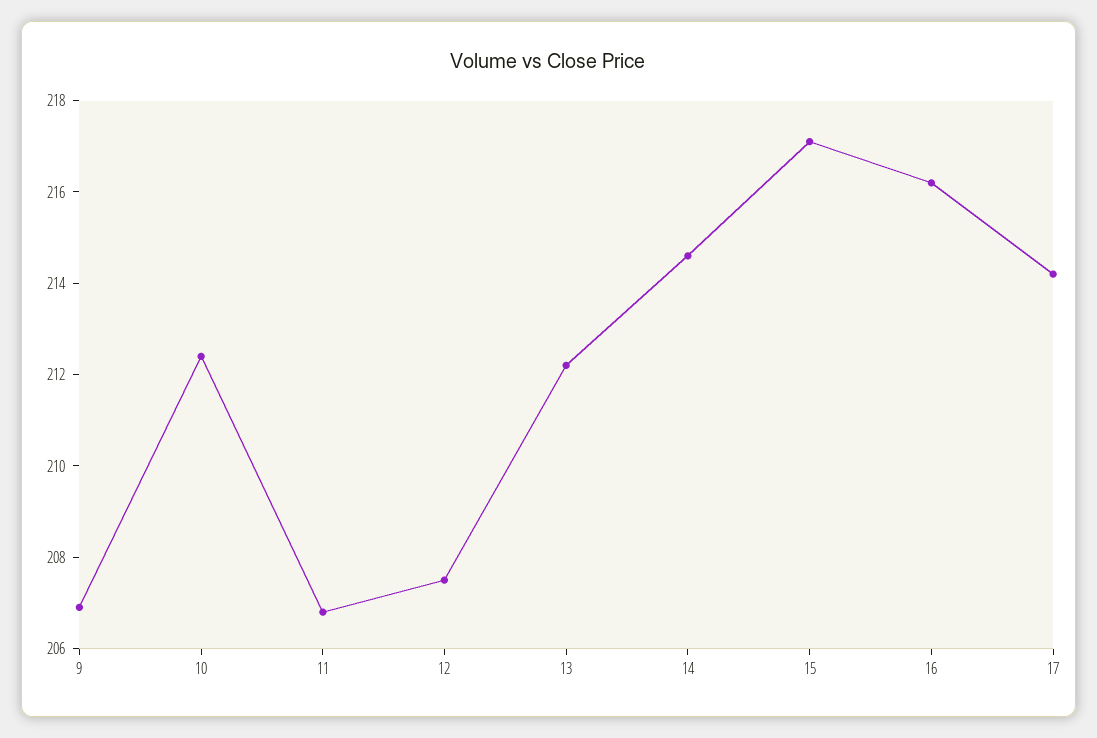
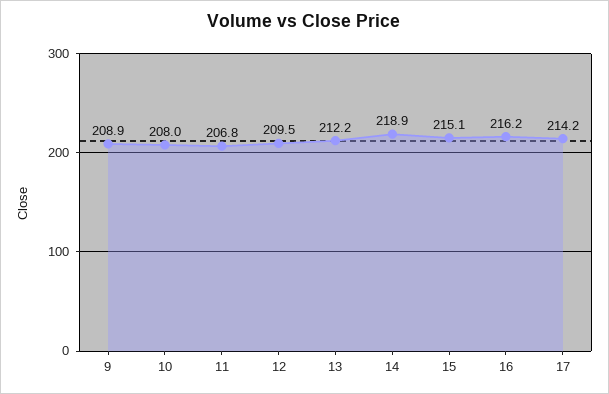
9: 207 -> 208.9
10: 212.5 -> 208
12: 207.5 -> 209.5
14: 214.5 -> 218.9
15: 217 -> 215.1

